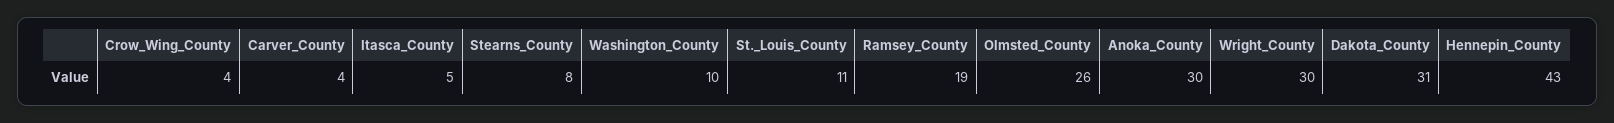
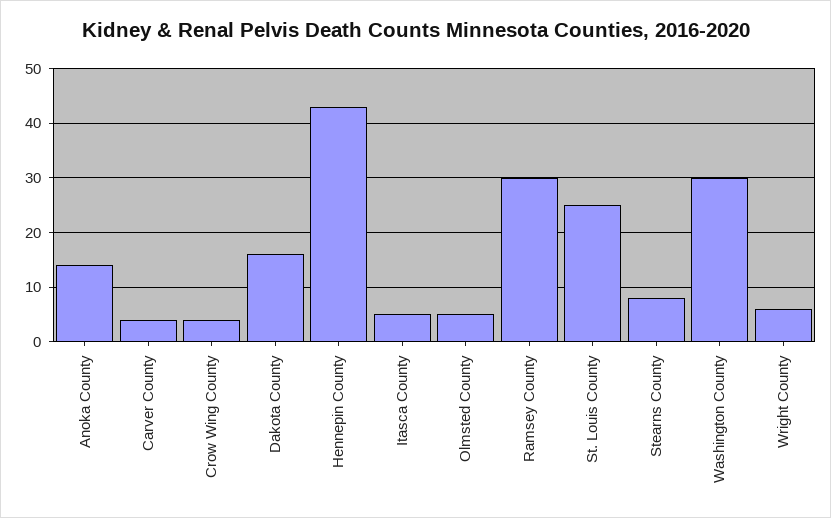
Washington_County: 10 -> 30
St._Louis_County: 11 -> 25
Ramsey_County: 19 -> 30
Olmsted_County: 26 -> 5
Anoka_County: 30 -> 15
Wright_County: 30 -> 5
Dakota_County: 31 -> 15

